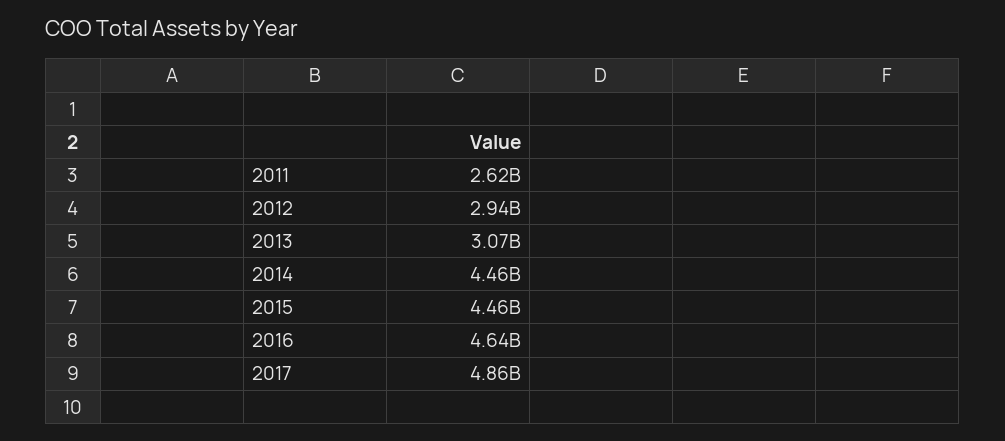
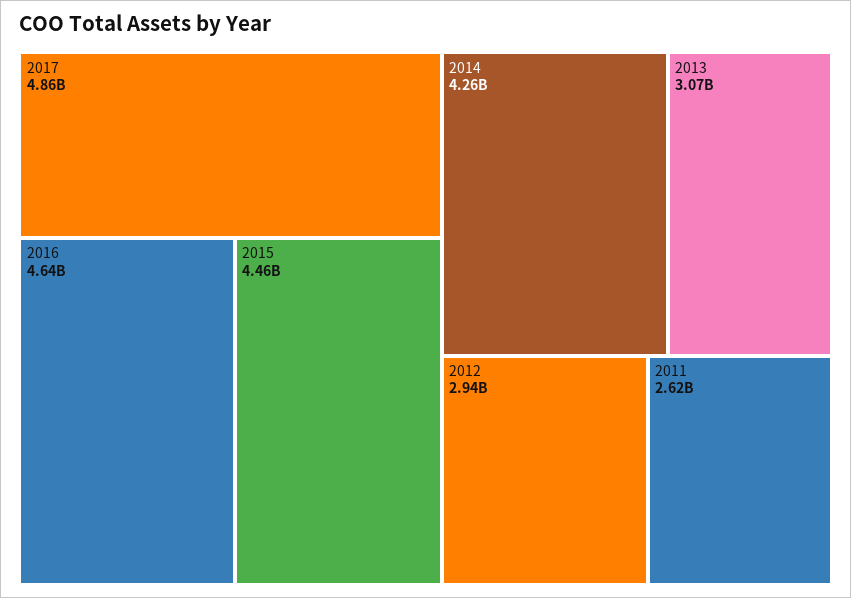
2014: 4460000000 -> 4260000000

